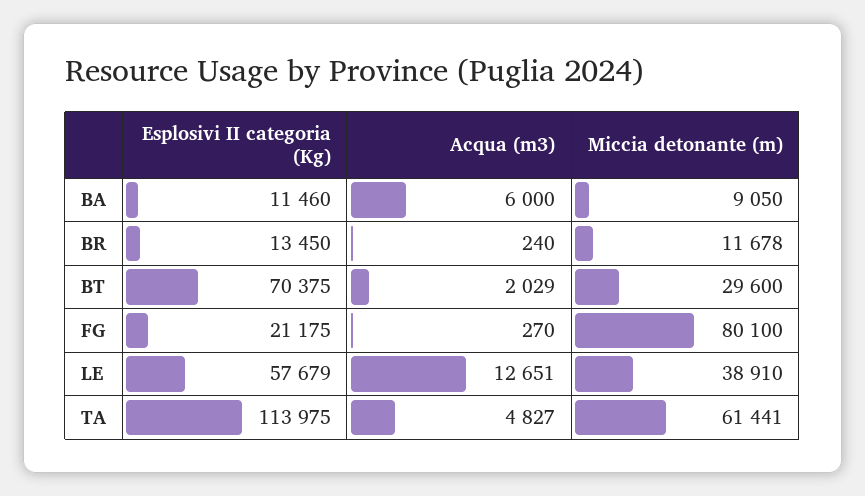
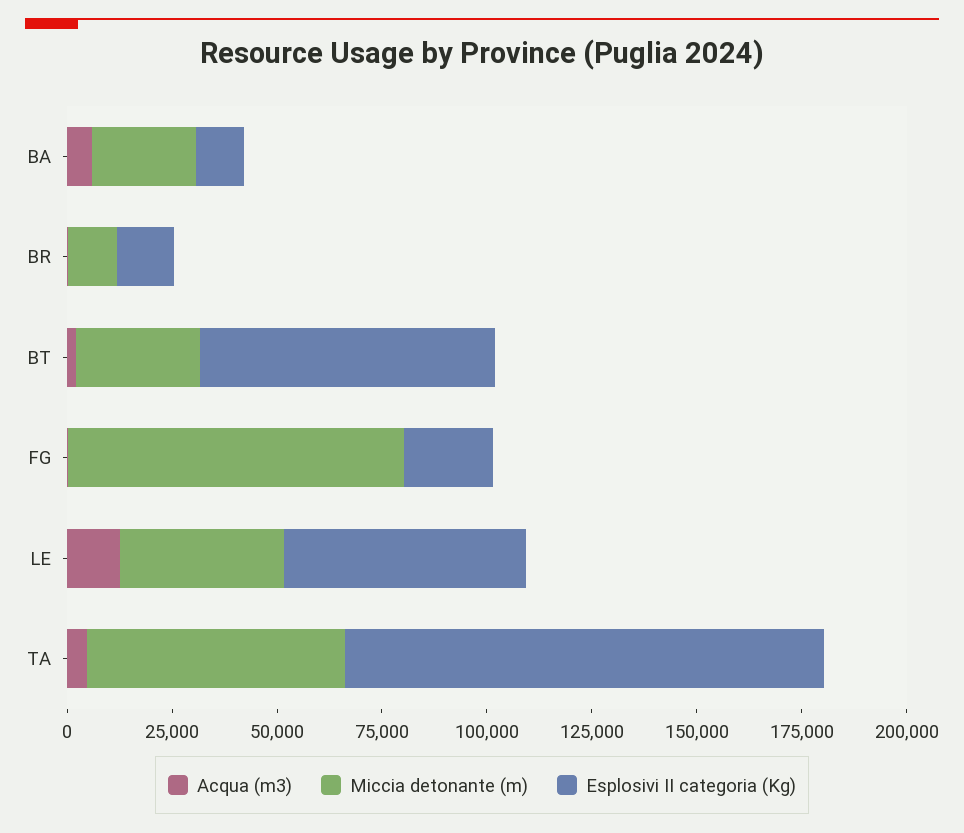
Miccia detonante (m), BA: 9050 -> 25000

